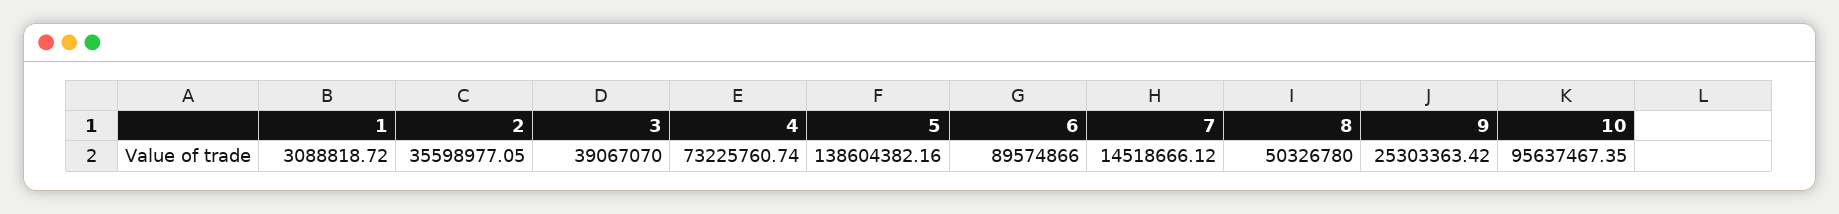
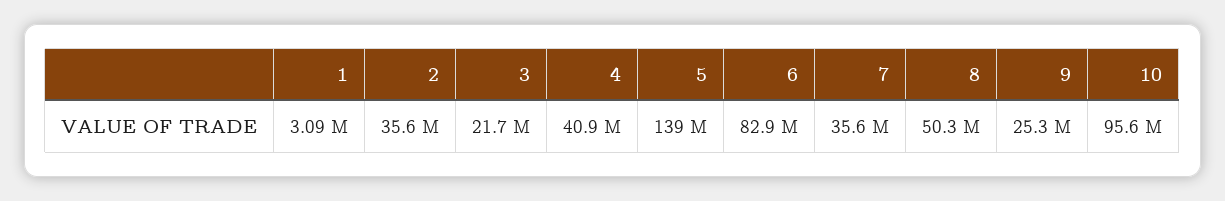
3: 39067070 -> 21700000
4: 73225760.74 -> 40900000
6: 89574866 -> 82900000
7: 14518666.12 -> 35600000

